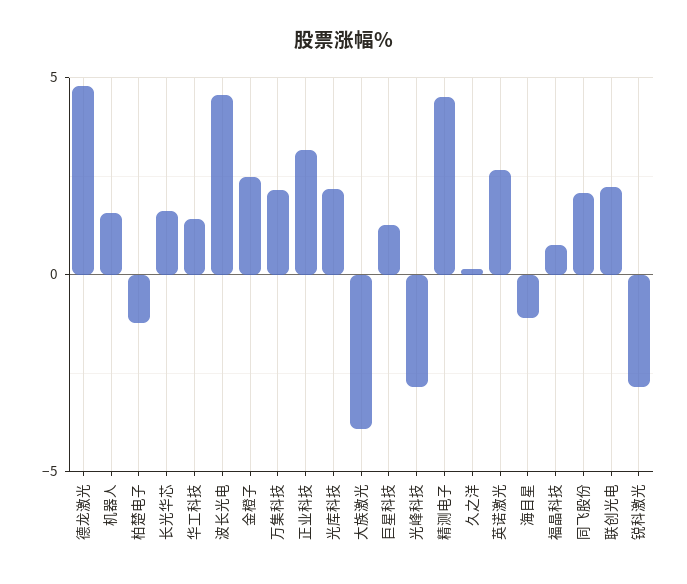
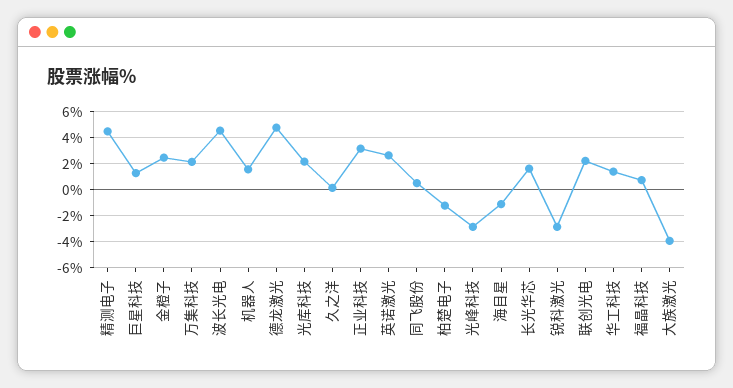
同飞股份: 2 -> 0.5

